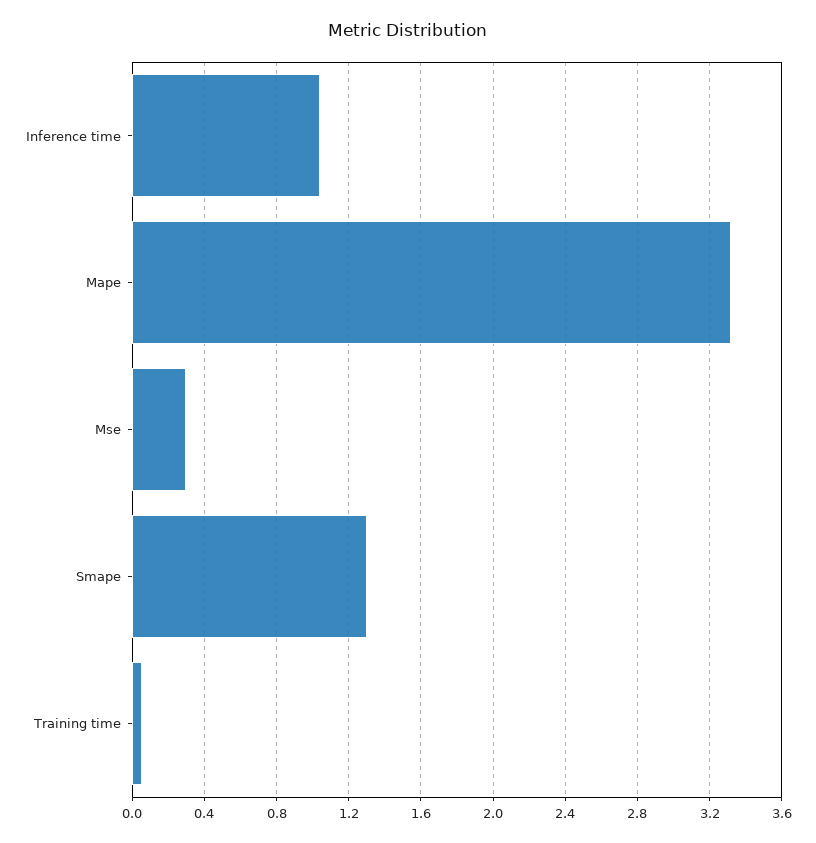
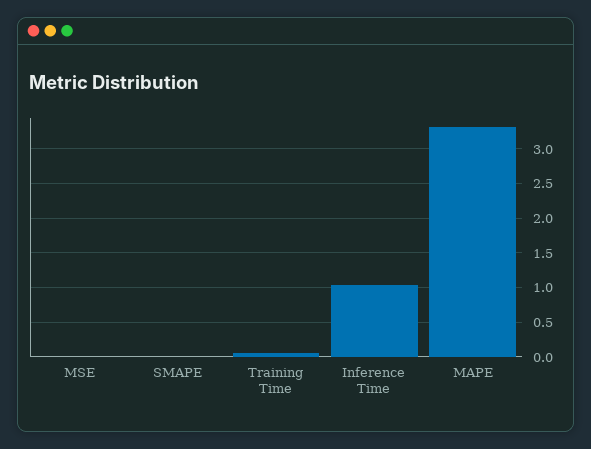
Mse: 0.3 -> 0
Smape: 1.3 -> 0

